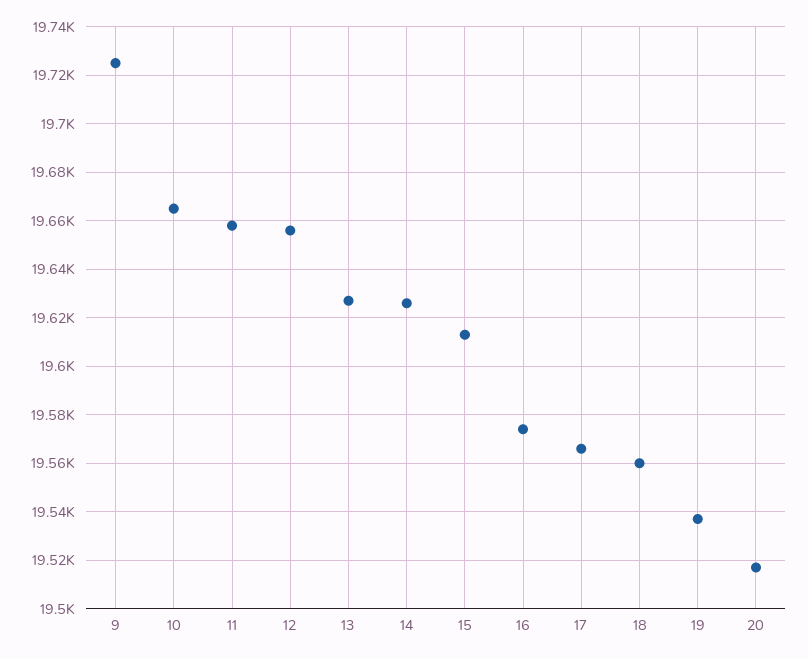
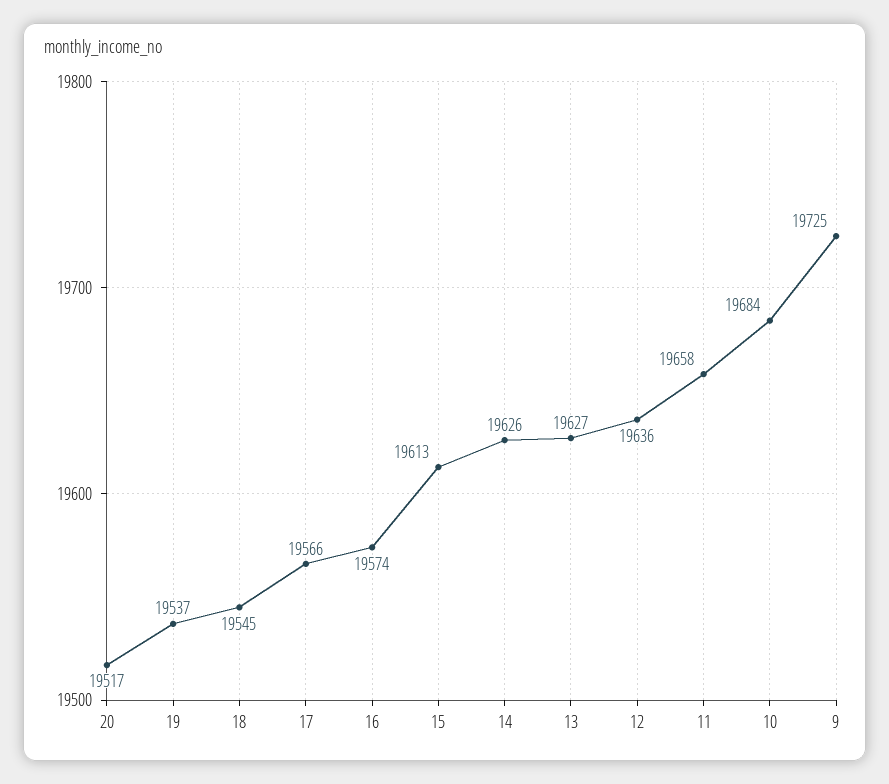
10: 19665 -> 19684
12: 19655 -> 19636
18: 19560 -> 19545

